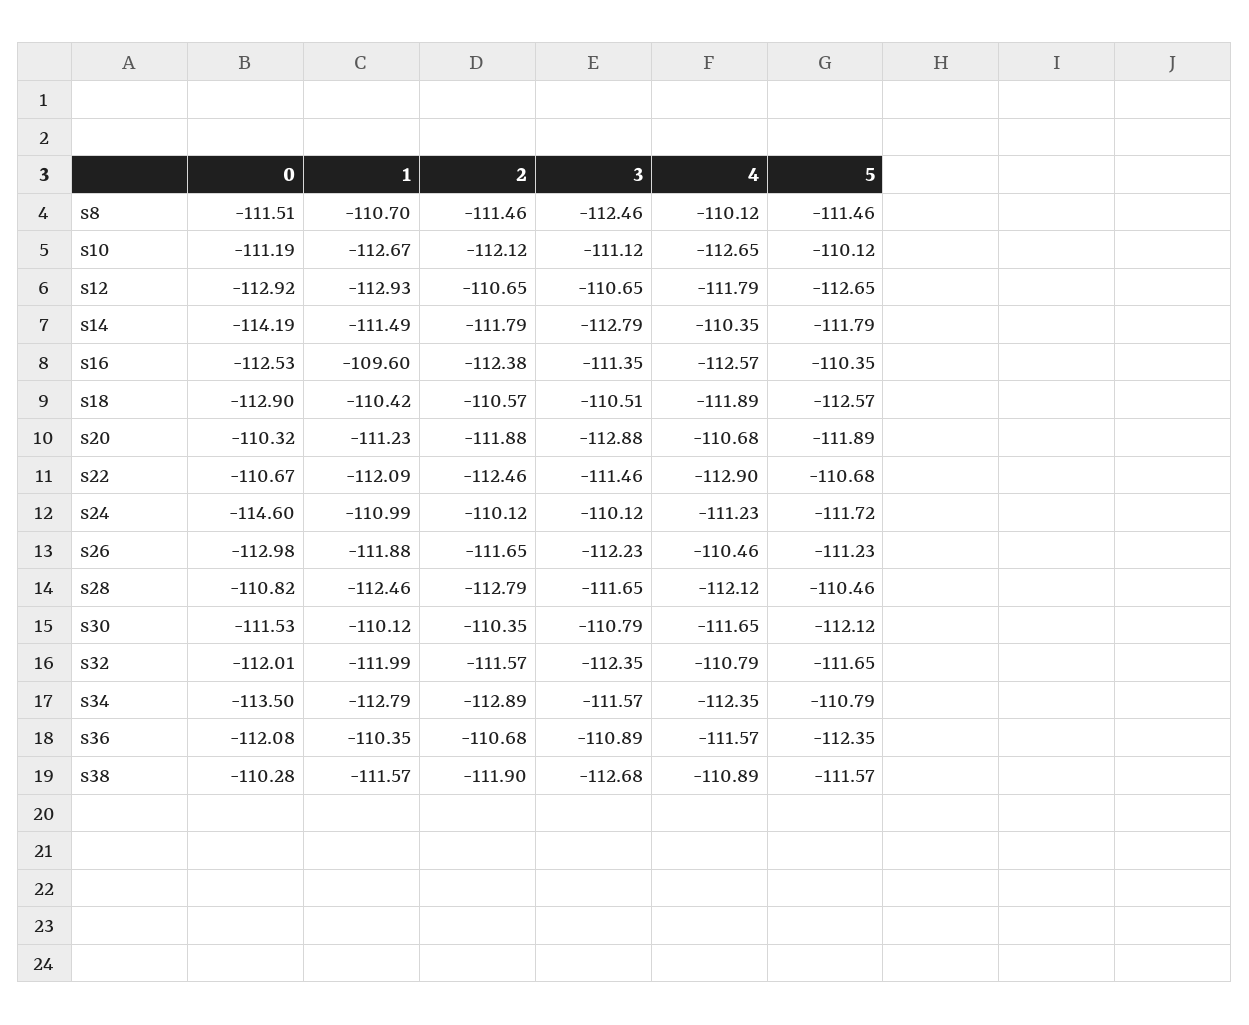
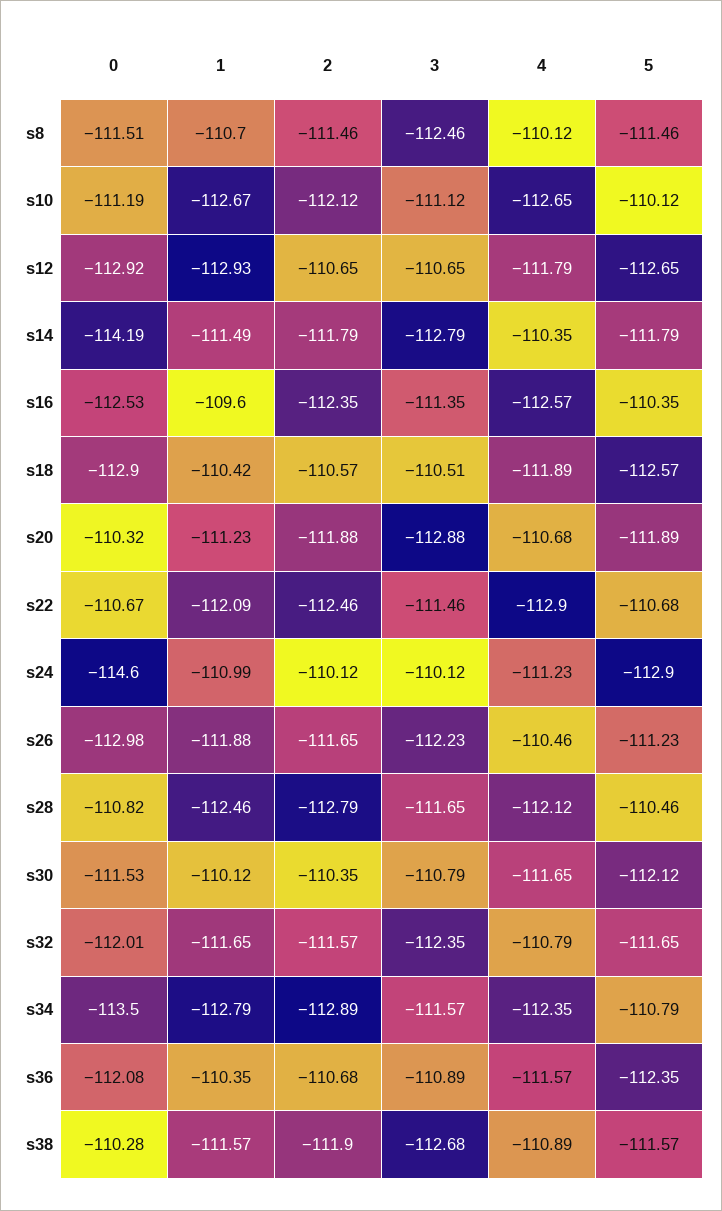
2, s16: -112.38 -> -112.35
5, s24: -111.72 -> -112.9
1, s32: -111.99 -> -111.65

